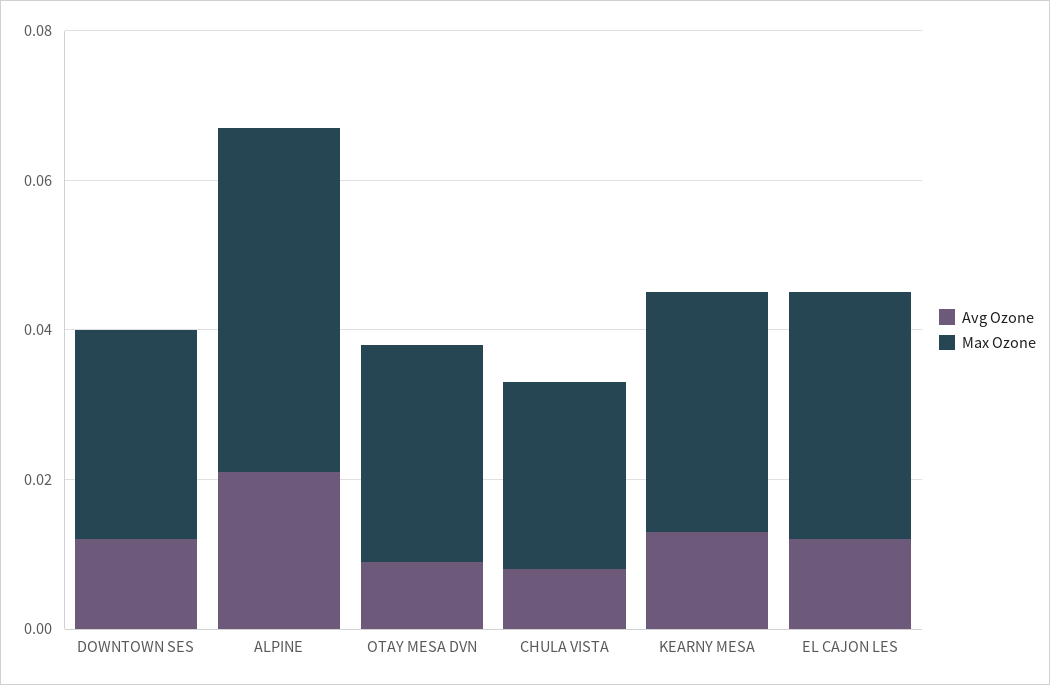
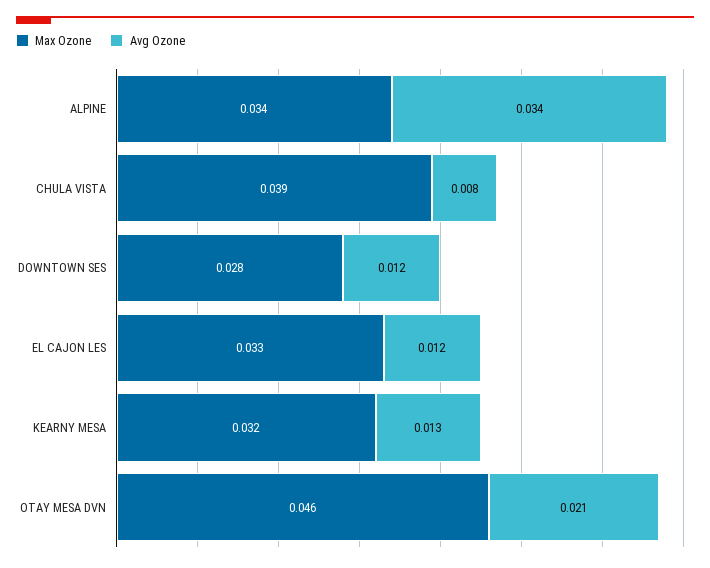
Avg Ozone, ALPINE: 0.02 -> 0.034
Max Ozone, ALPINE: 0.045 -> 0.034
Avg Ozone, OTAY MESA DVN: 0.01 -> 0.021
Max Ozone, OTAY MESA DVN: 0.03 -> 0.046
Max Ozone, CHULA VISTA: 0.025 -> 0.039

